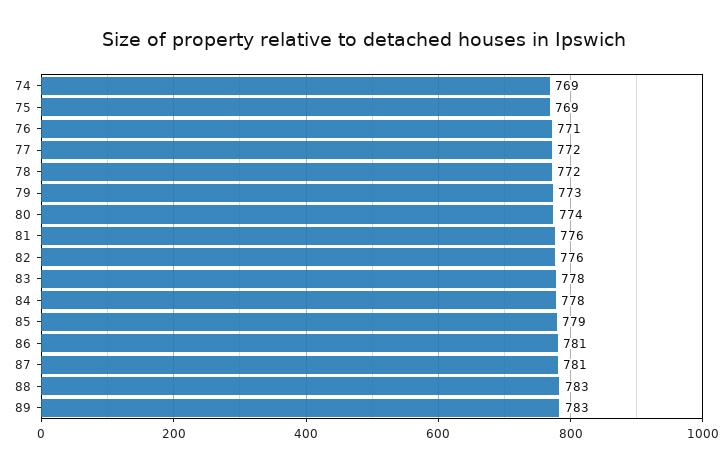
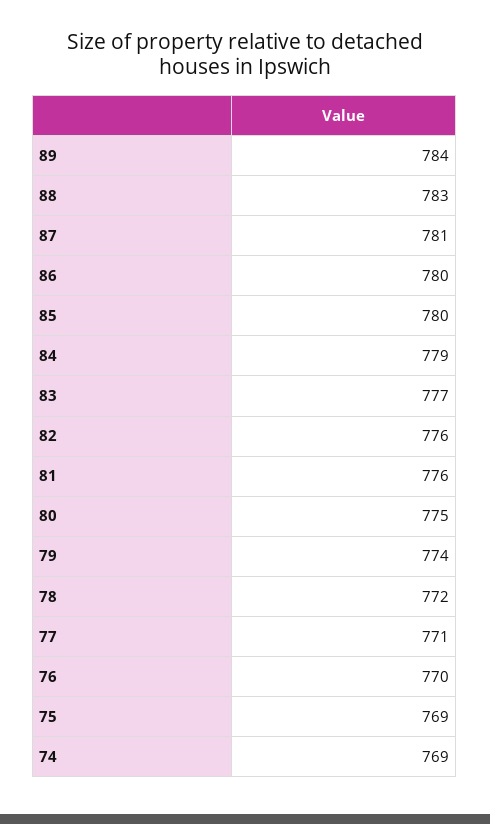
76: 771 -> 770
77: 772 -> 771
79: 773 -> 774
80: 774 -> 775
83: 778 -> 777
84: 778 -> 779
85: 779 -> 780
86: 781 -> 780
89: 783 -> 784

